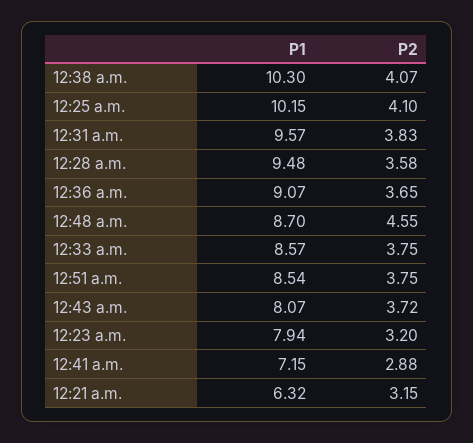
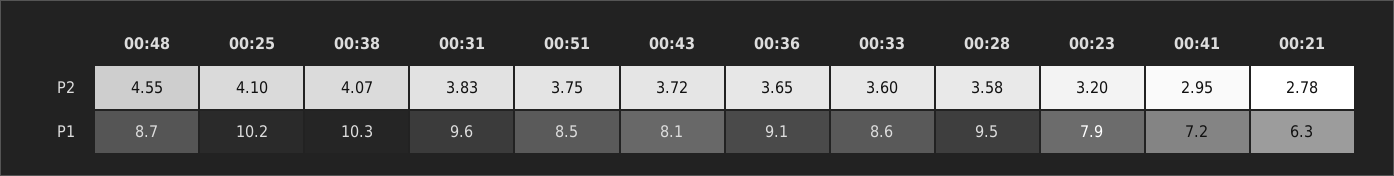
P2, 12:33 a.m.: 3.75 -> 3.6
P2, 12:41 a.m.: 2.88 -> 2.95
P2, 12:21 a.m.: 3.15 -> 2.78

